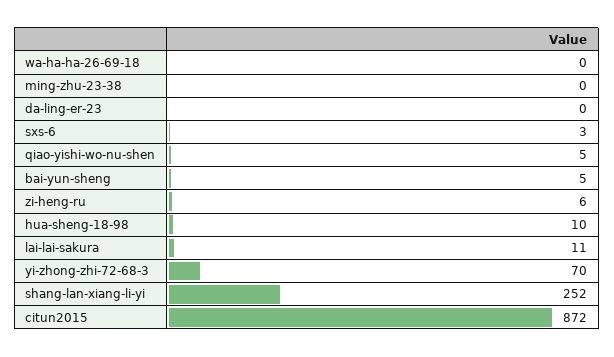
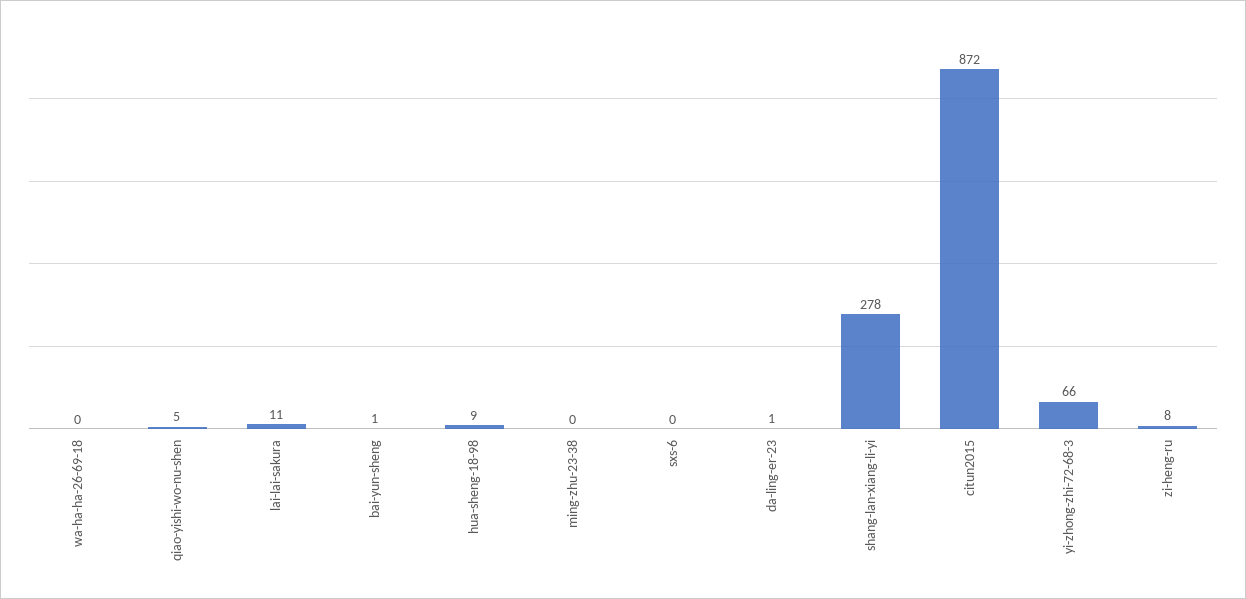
da-ling-er-23: 0 -> 1
sxs-6: 3 -> 0
bai-yun-sheng: 5 -> 1
zi-heng-ru: 6 -> 8
hua-sheng-18-98: 10 -> 9
yi-zhong-zhi-72-68-3: 70 -> 66
shang-lan-xiang-li-yi: 252 -> 278

